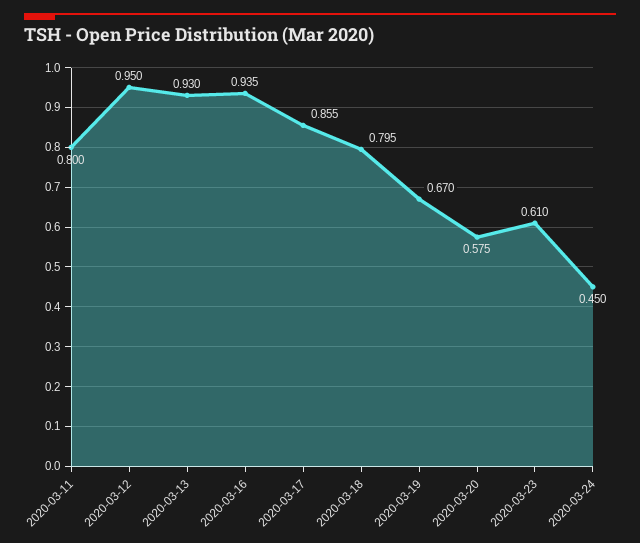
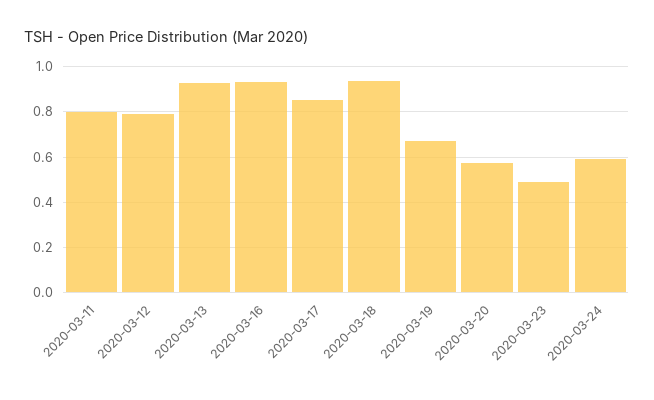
2020-03-12: 0.95 -> 0.8
2020-03-18: 0.795 -> 0.95
2020-03-23: 0.61 -> 0.5
2020-03-24: 0.45 -> 0.6

